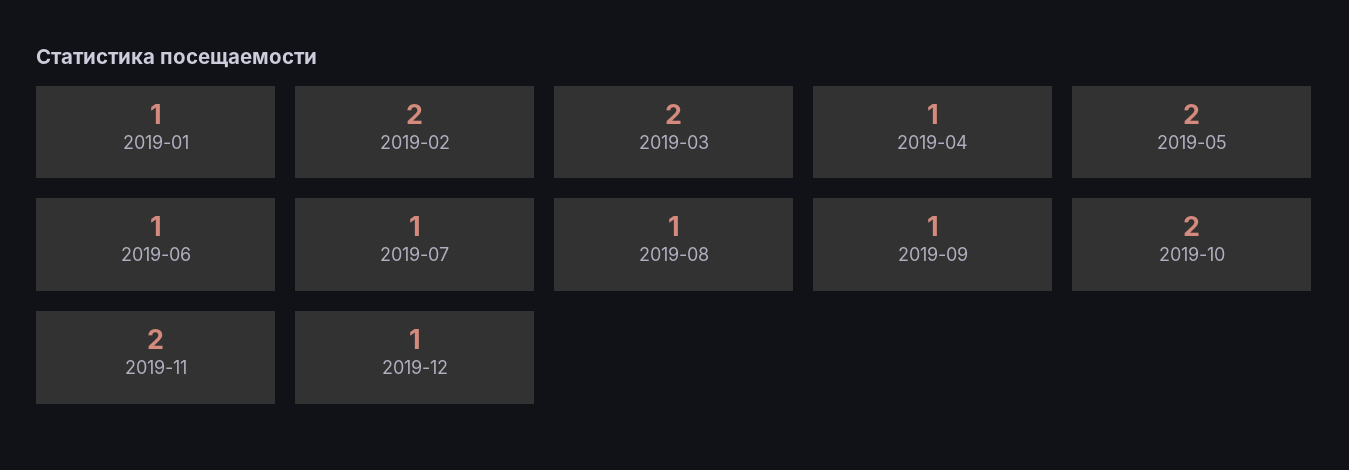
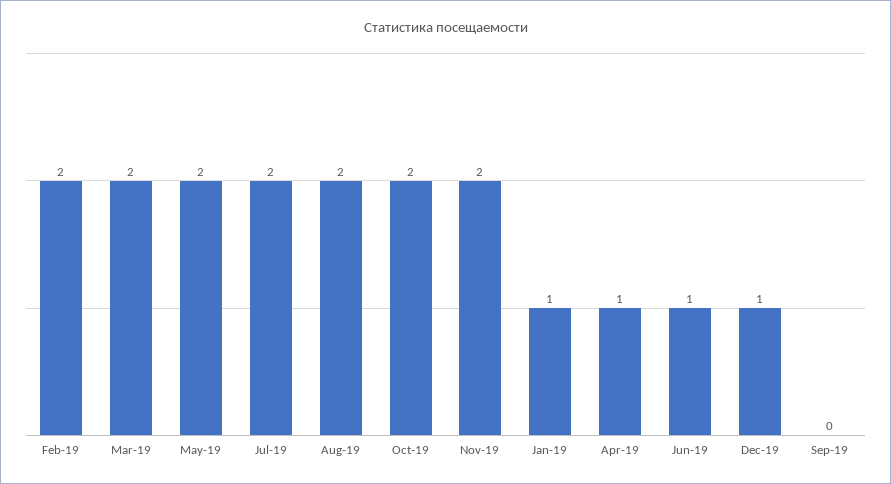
2019-07: 1 -> 2
2019-08: 1 -> 2
2019-09: 1 -> 0

